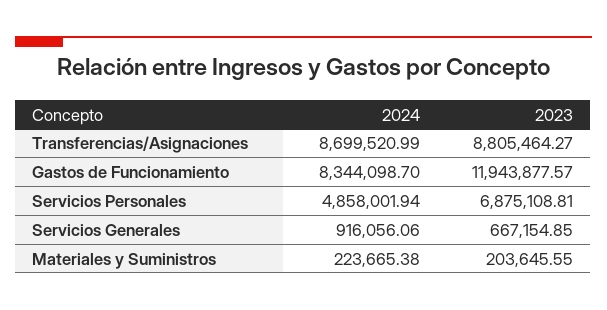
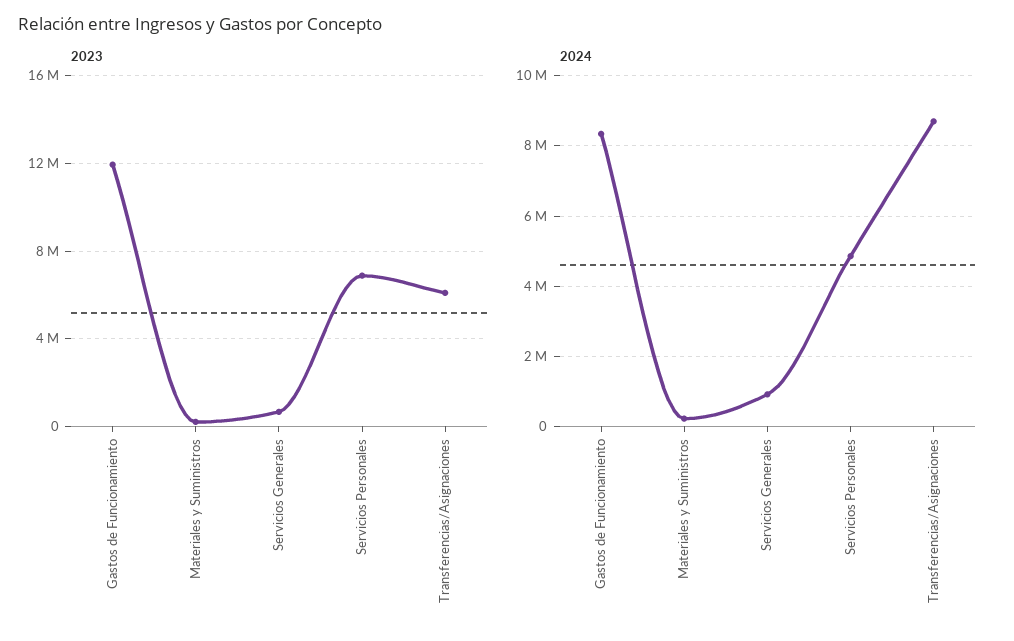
2023, Transferencias/Asignaciones: 8805464.27 -> 6000000

